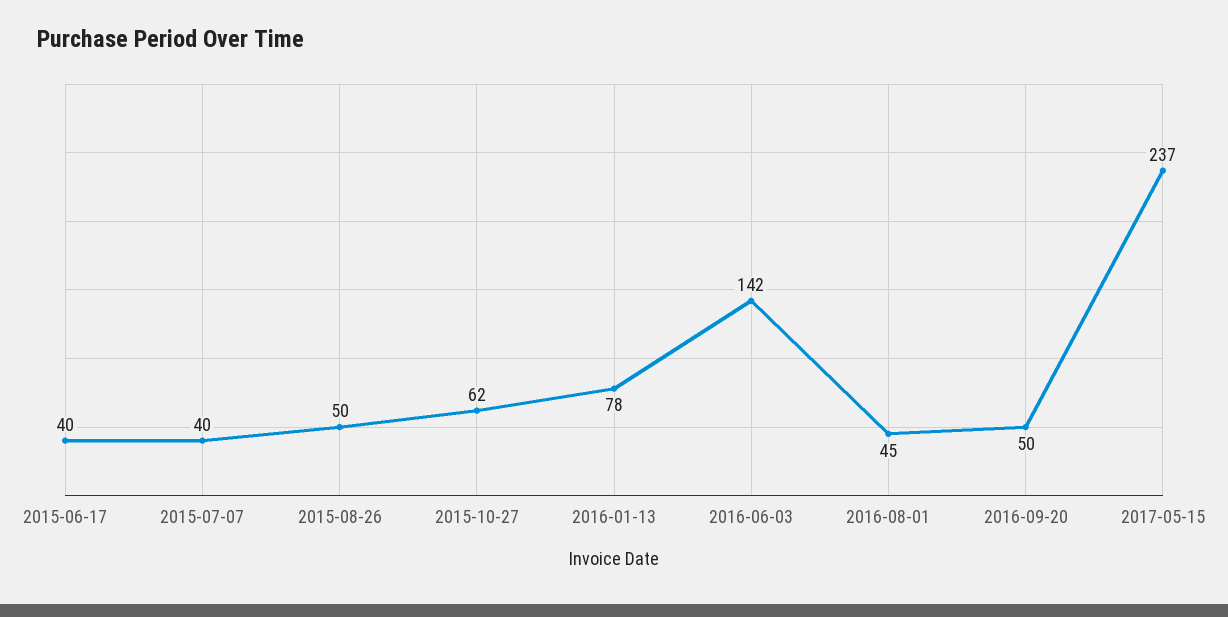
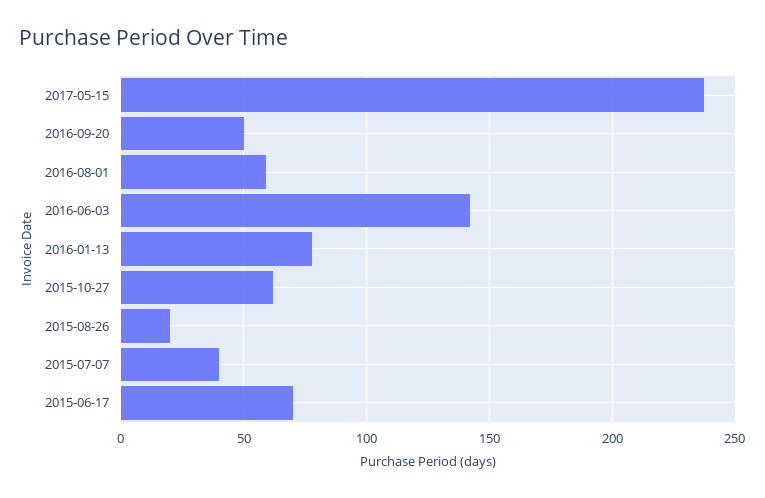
2015-06-17: 40 -> 70
2015-08-26: 50 -> 20
2016-08-01: 45 -> 60

